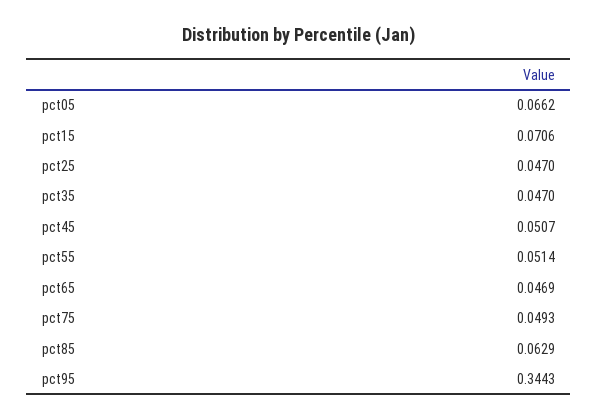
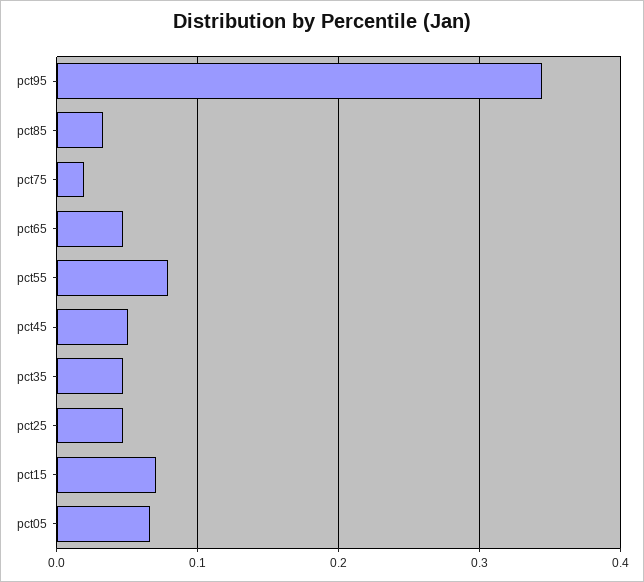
pct55: 0.0514 -> 0.08
pct75: 0.0493 -> 0.02
pct85: 0.0629 -> 0.03

